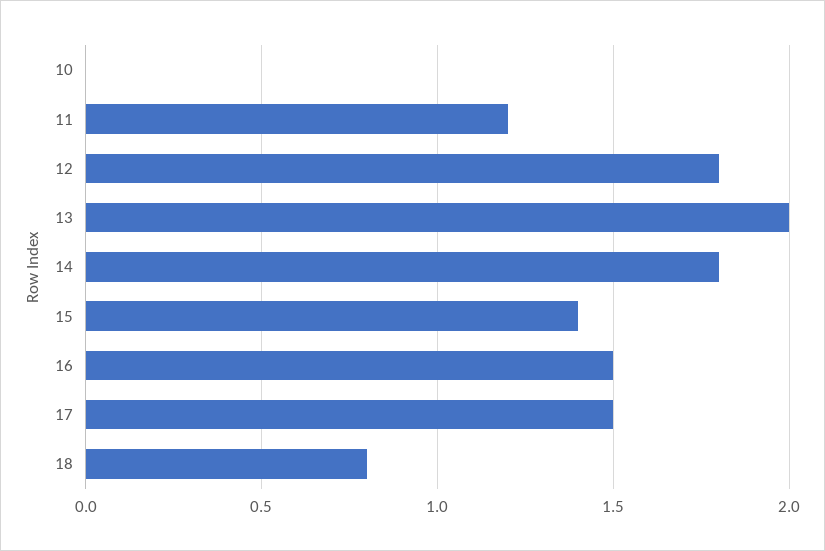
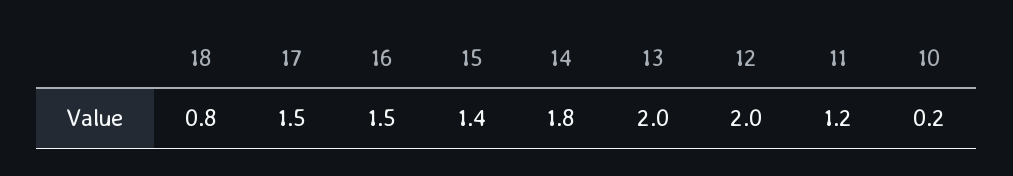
10: 0 -> 0.2
12: 1.8 -> 2

